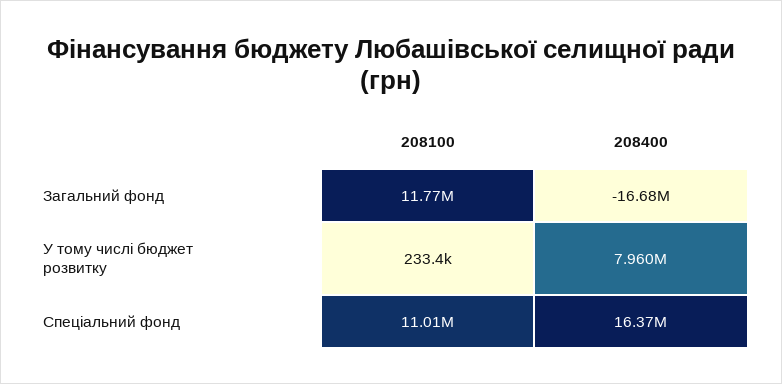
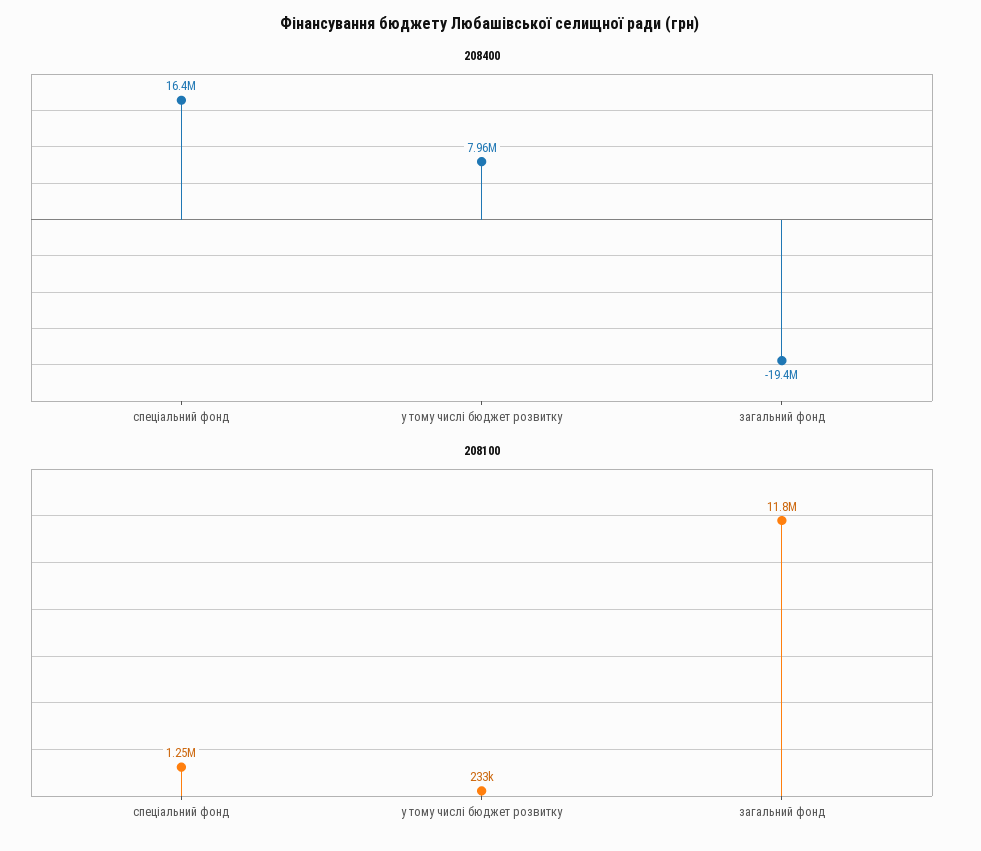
208400, Загальний фонд: -16680000 -> -19400000
208100, Спеціальний фонд: 11010000 -> 1250000

